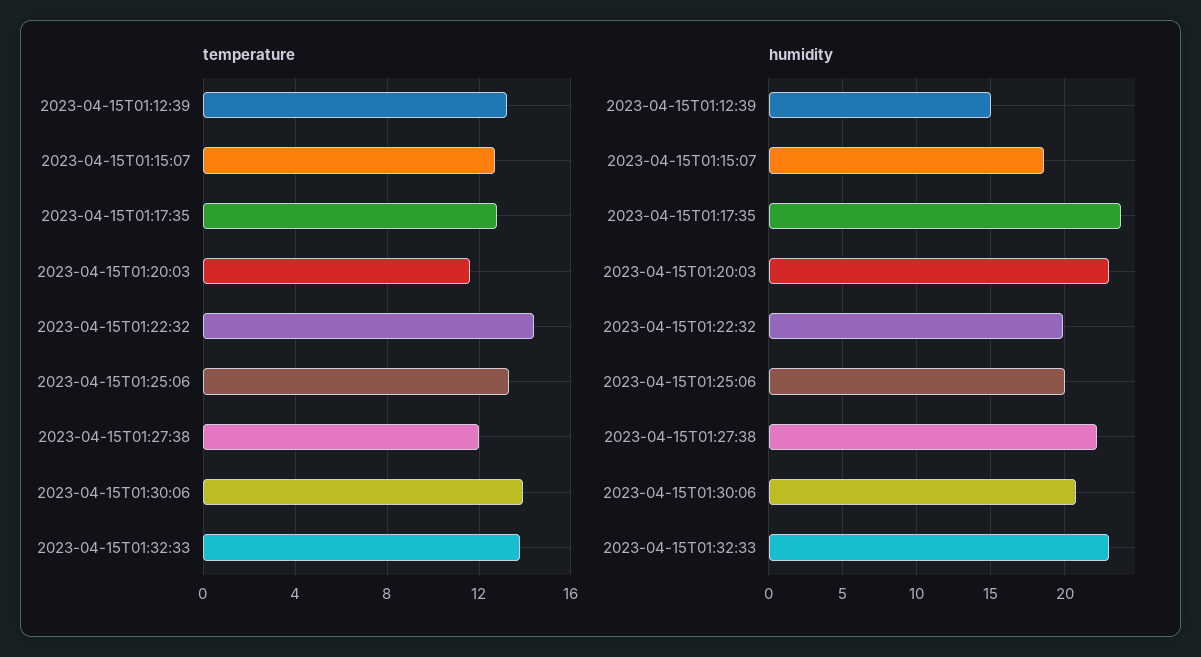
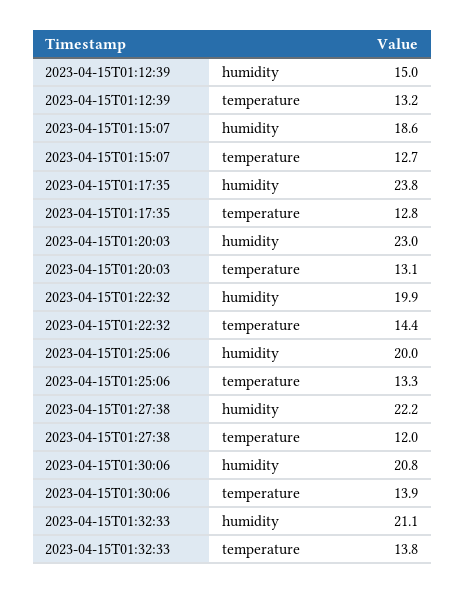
temperature, 2023-04-15T01:20:03: 11.5 -> 13.1
humidity, 2023-04-15T01:32:33: 23 -> 21.1

